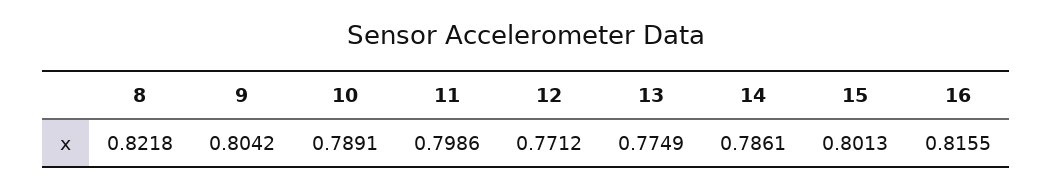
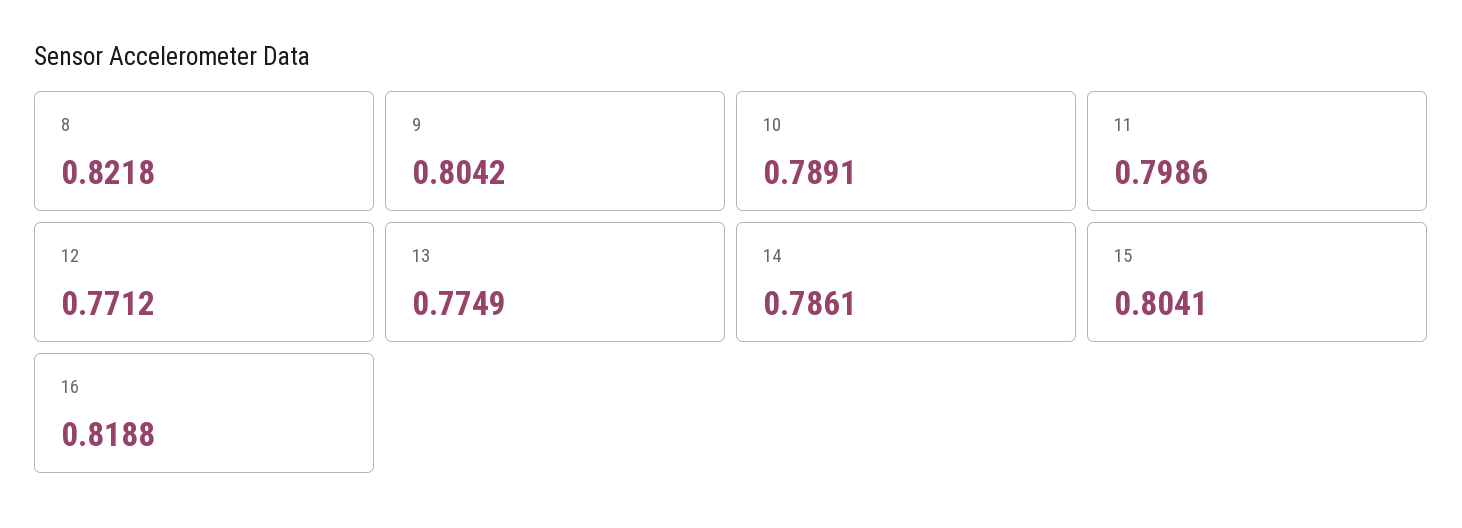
15: 0.8013 -> 0.8041
16: 0.8155 -> 0.8188

